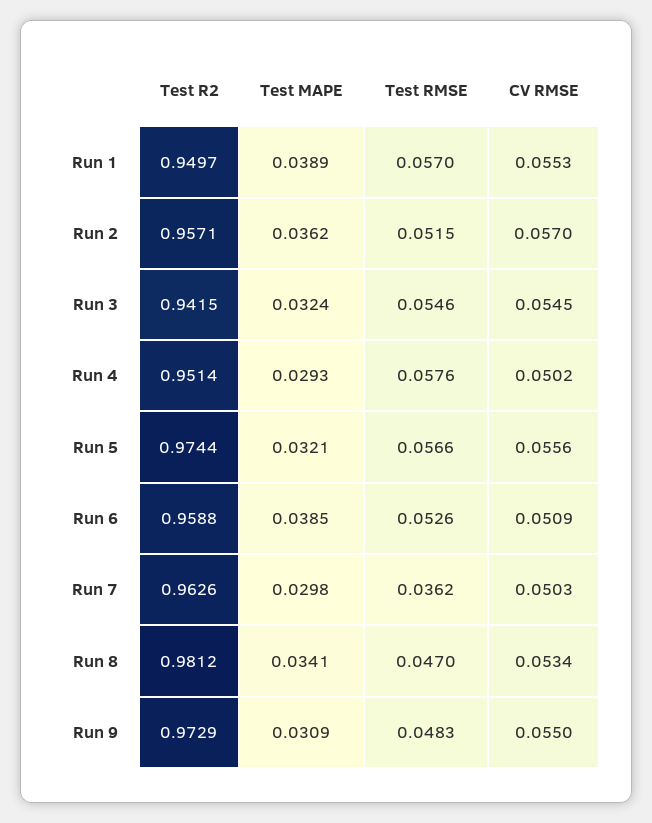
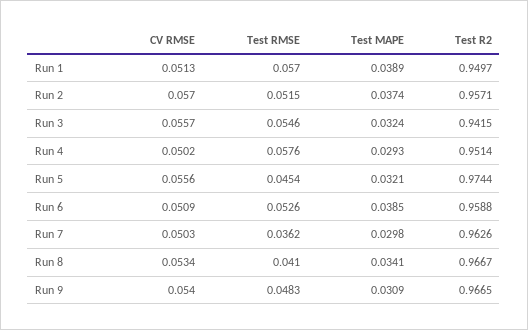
CV RMSE, Run 1: 0.0553 -> 0.0513
Test MAPE, Run 2: 0.0362 -> 0.0374
CV RMSE, Run 3: 0.0545 -> 0.0557
Test RMSE, Run 5: 0.0566 -> 0.0454
Test R2, Run 8: 0.9812 -> 0.9667
Test RMSE, Run 8: 0.047 -> 0.041
Test R2, Run 9: 0.9729 -> 0.9665
CV RMSE, Run 9: 0.055 -> 0.054

